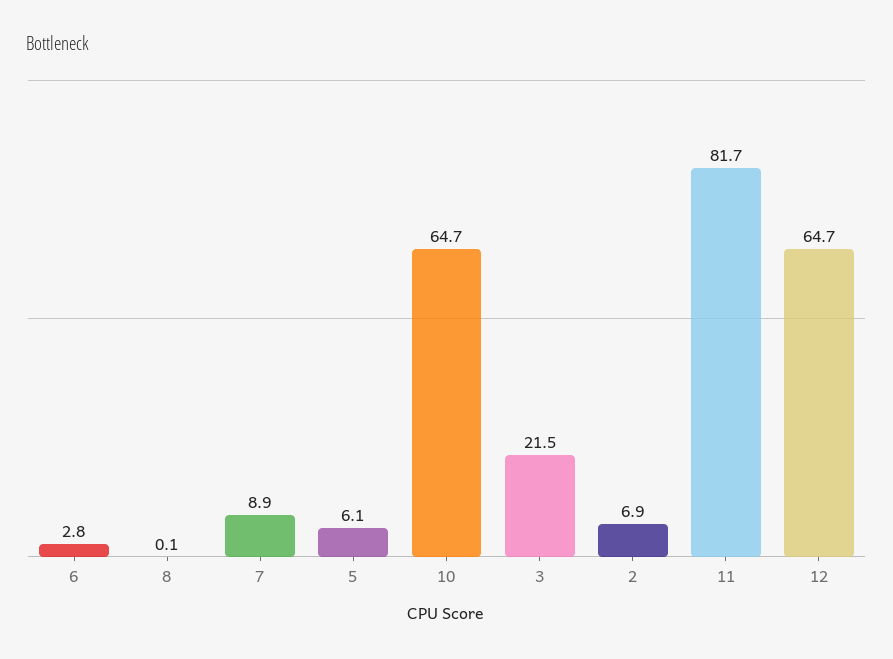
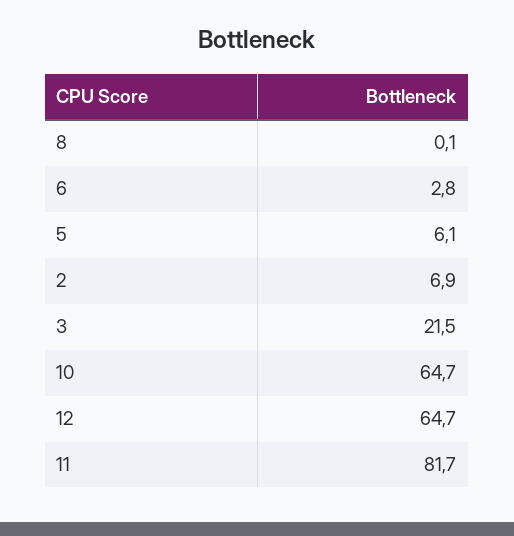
7: 8.9 -> none

